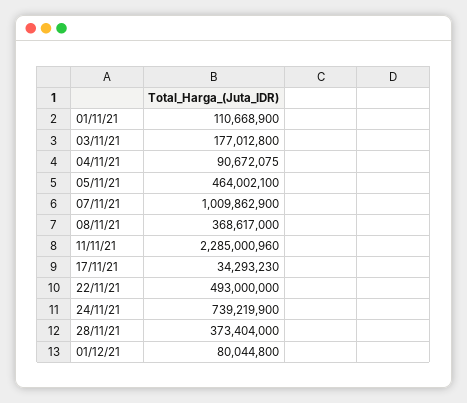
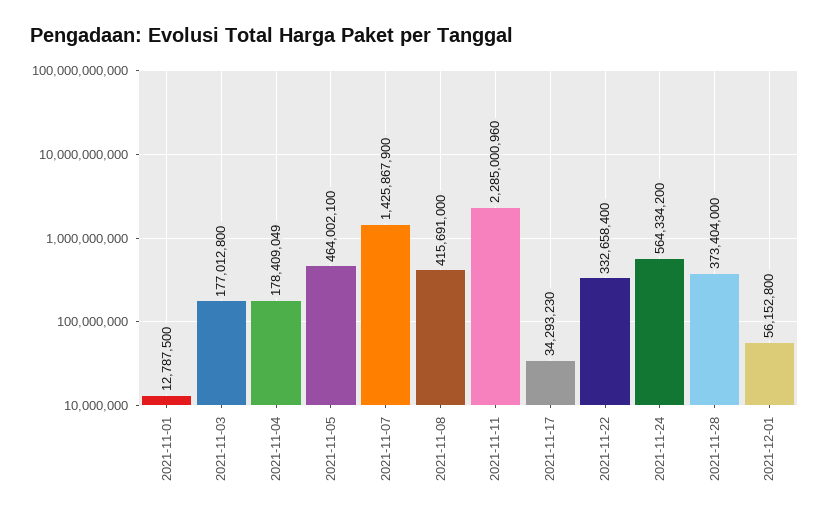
01/11/21: 110668900 -> 12787500
04/11/21: 90672075 -> 178409049
07/11/21: 1009862900 -> 1425867900
08/11/21: 368617000 -> 415691000
22/11/21: 493000000 -> 332658400
24/11/21: 739219900 -> 564334200
01/12/21: 80044800 -> 56152800

